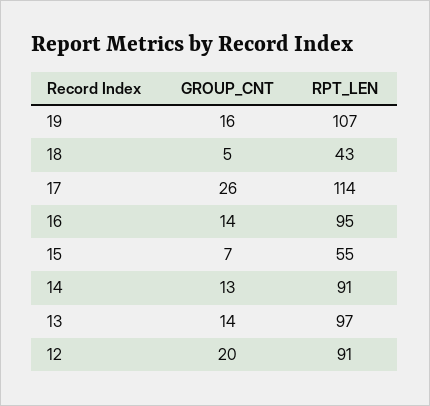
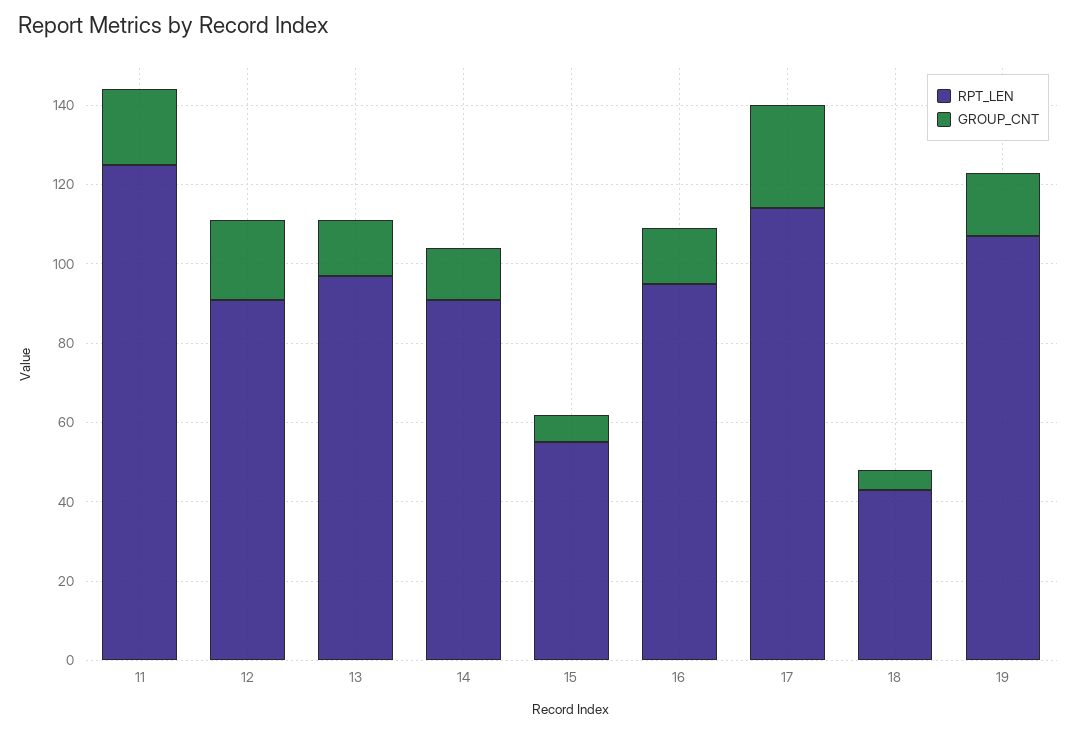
RPT_LEN, 11: none -> 125
GROUP_CNT, 11: none -> 20

